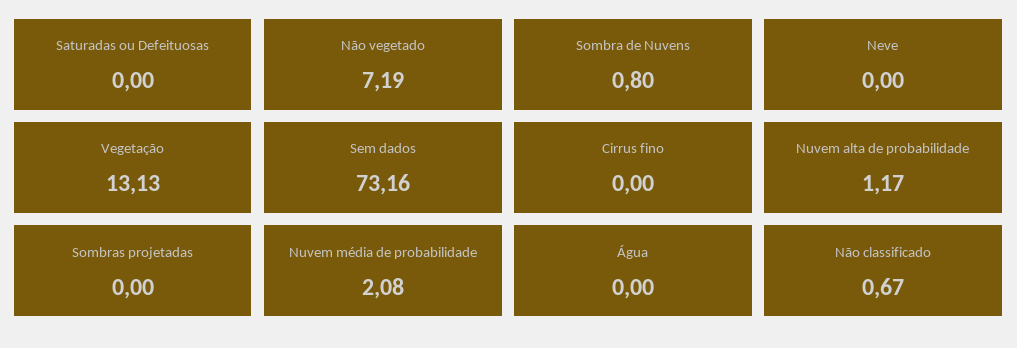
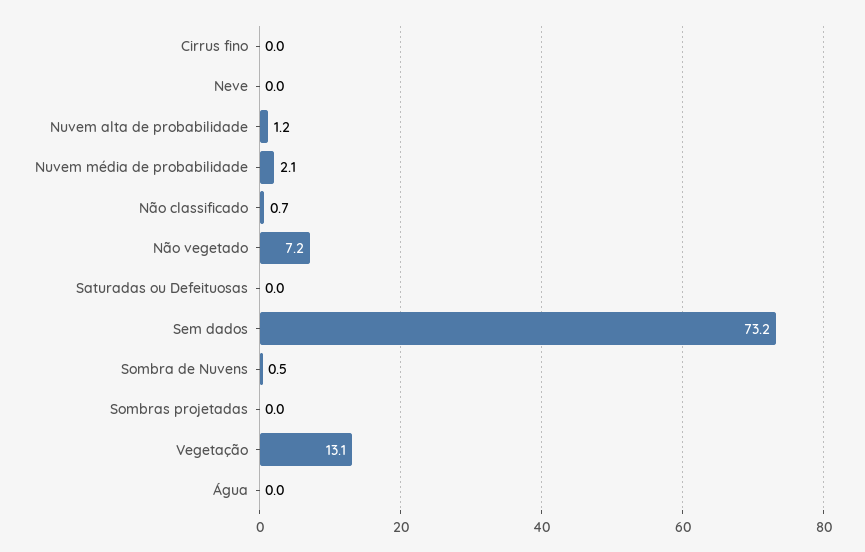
Sombra de Nuvens: 0.8 -> 0.5

